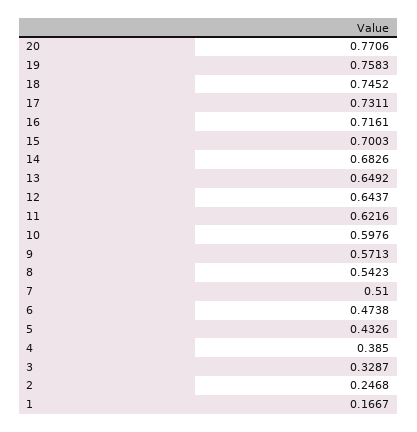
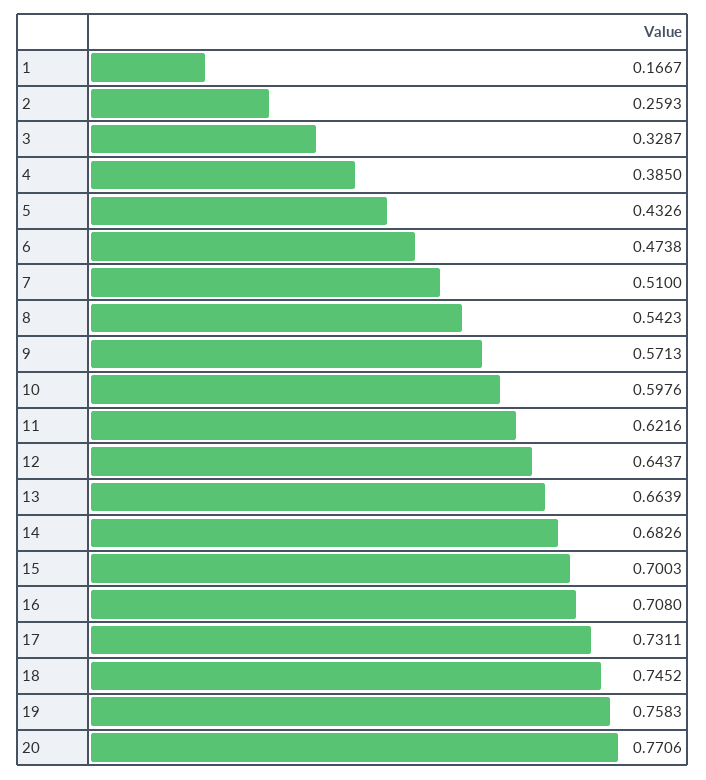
16: 0.7161 -> 0.708
13: 0.6492 -> 0.6639
2: 0.2468 -> 0.2593

